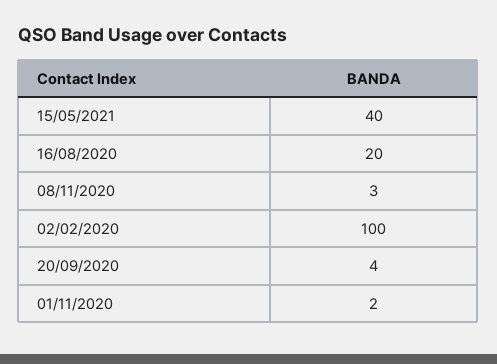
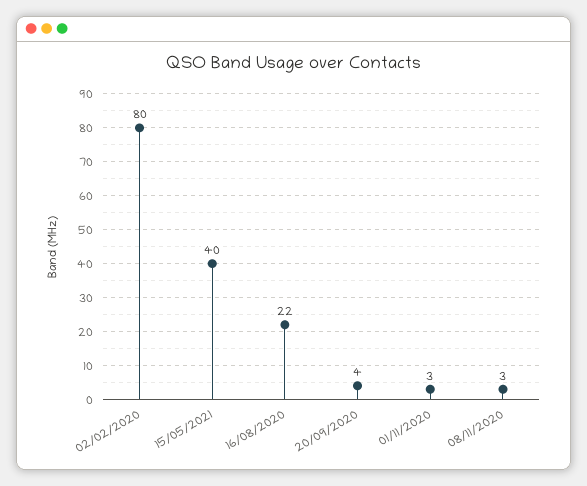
16/08/2020: 20 -> 22
02/02/2020: 100 -> 80
01/11/2020: 2 -> 3

